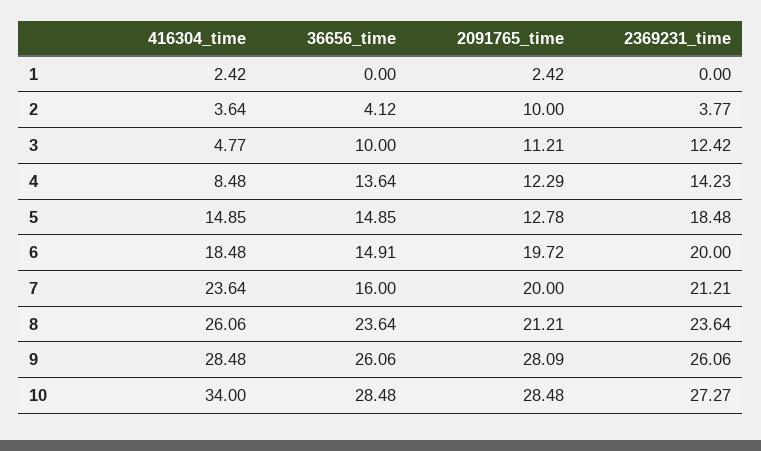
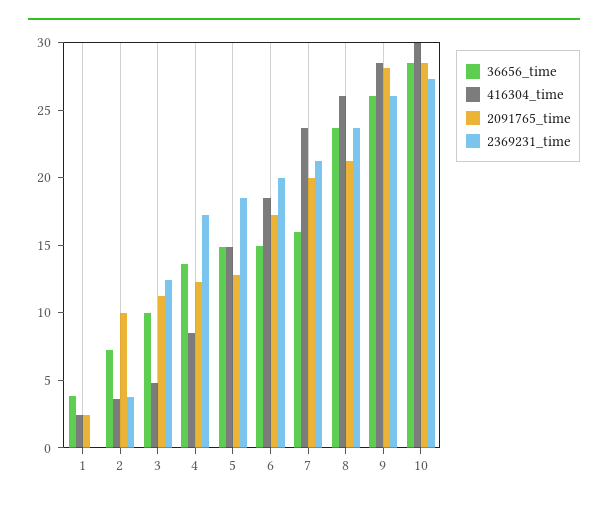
36656_time, 1: 0 -> 4
36656_time, 2: 4.12 -> 7
2369231_time, 4: 14.23 -> 17
2091765_time, 6: 19.72 -> 17
416304_time, 10: 34 -> 30

